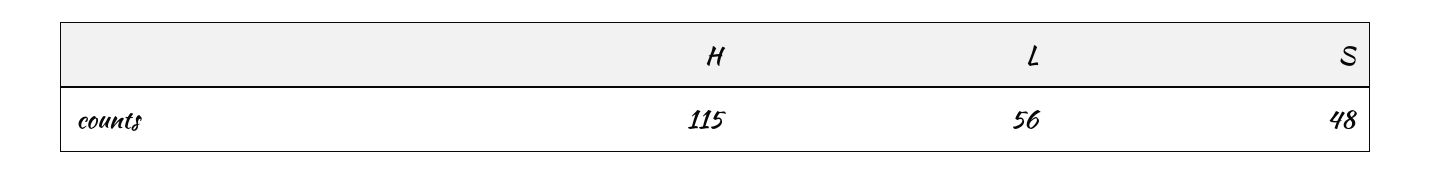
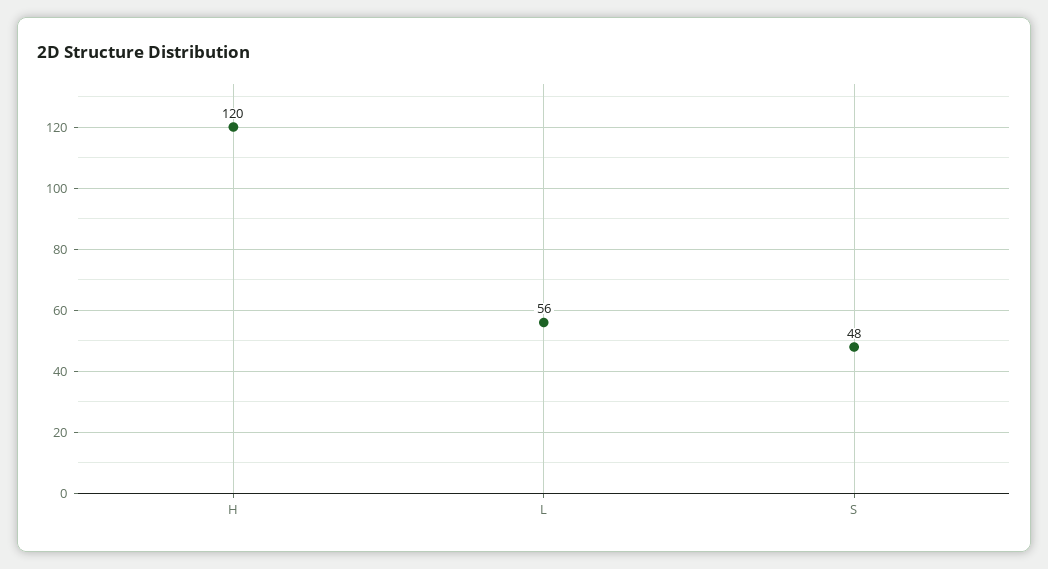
H: 115 -> 120

